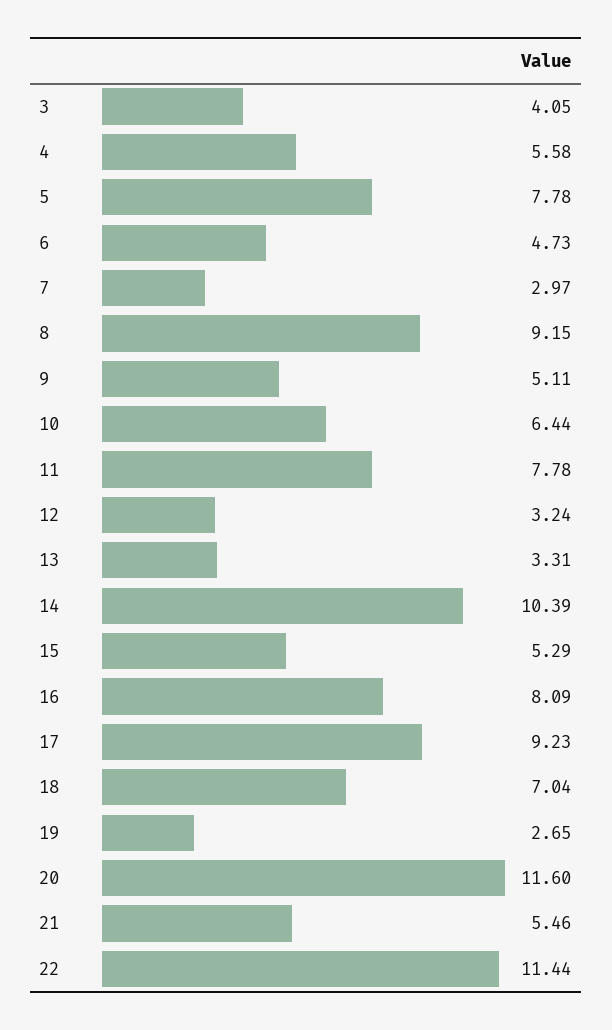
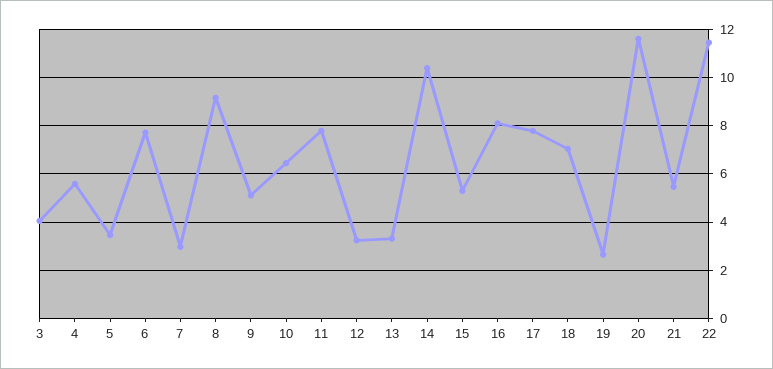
5: 7.78 -> 3.5
6: 4.73 -> 7.75
17: 9.23 -> 7.75

